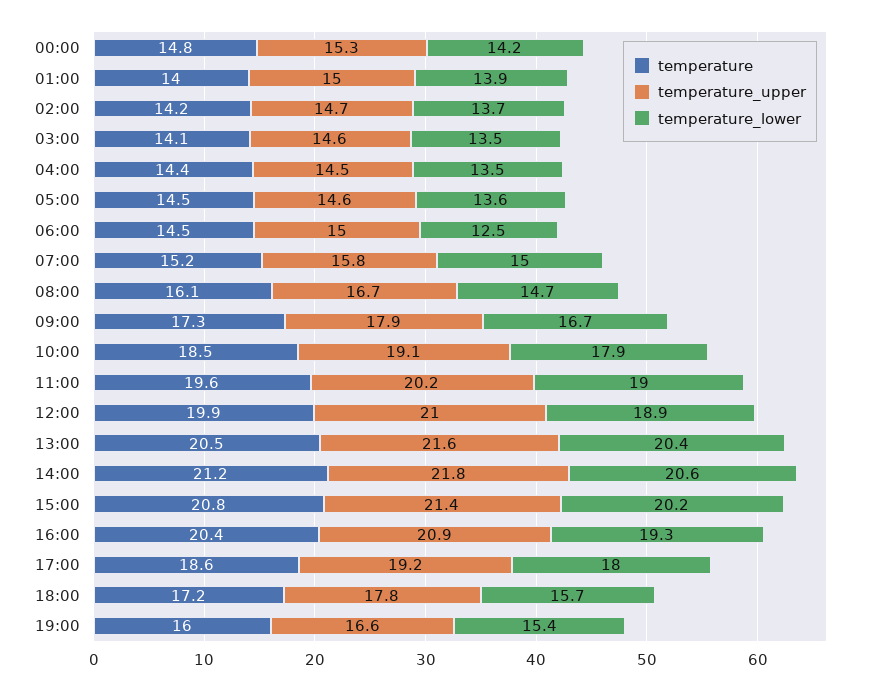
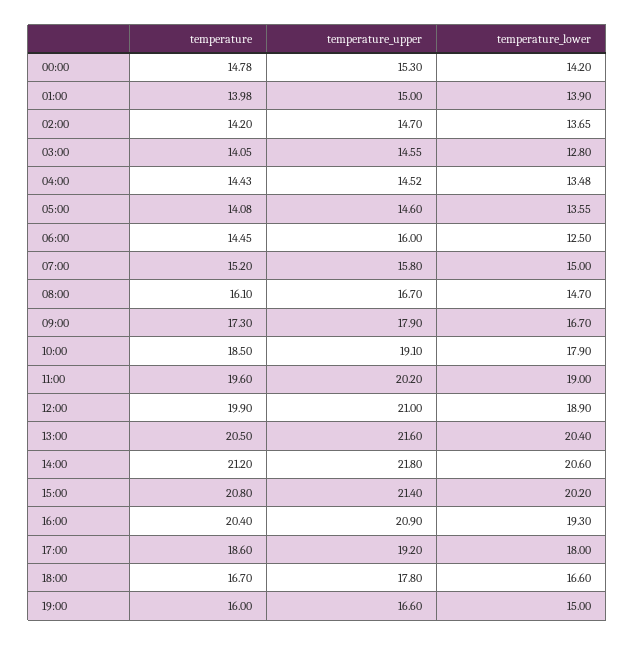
temperature_lower, 03:00: 13.5 -> 12.8
temperature, 05:00: 14.5 -> 14.08
temperature_upper, 06:00: 15 -> 16
temperature, 18:00: 17.2 -> 16.7
temperature_lower, 18:00: 15.7 -> 16.6
temperature_lower, 19:00: 15.4 -> 15

